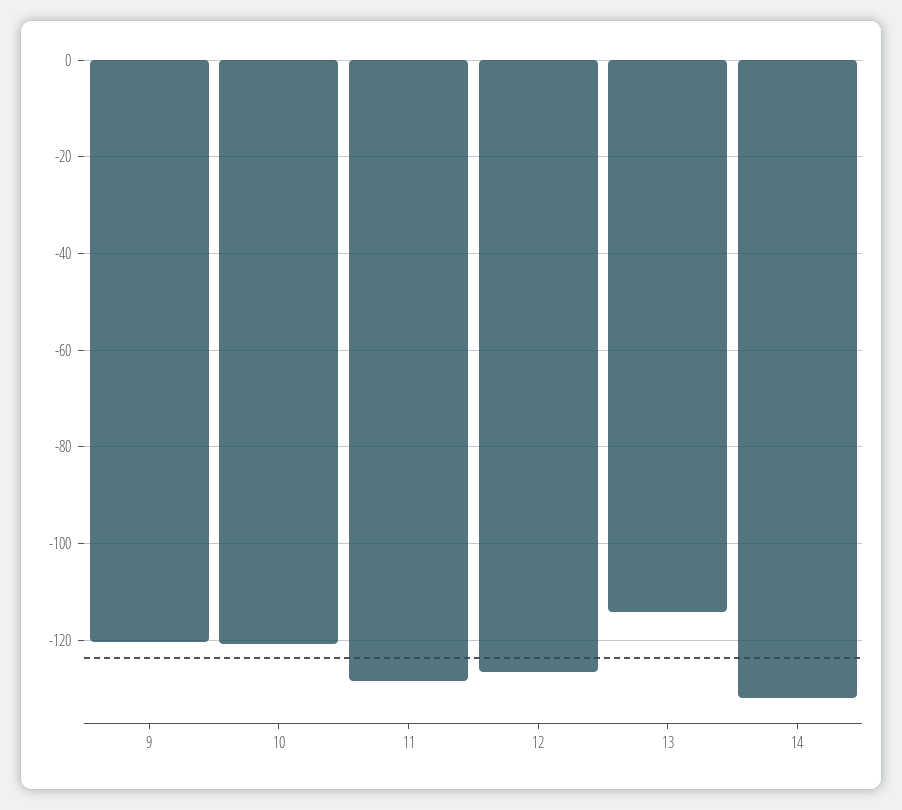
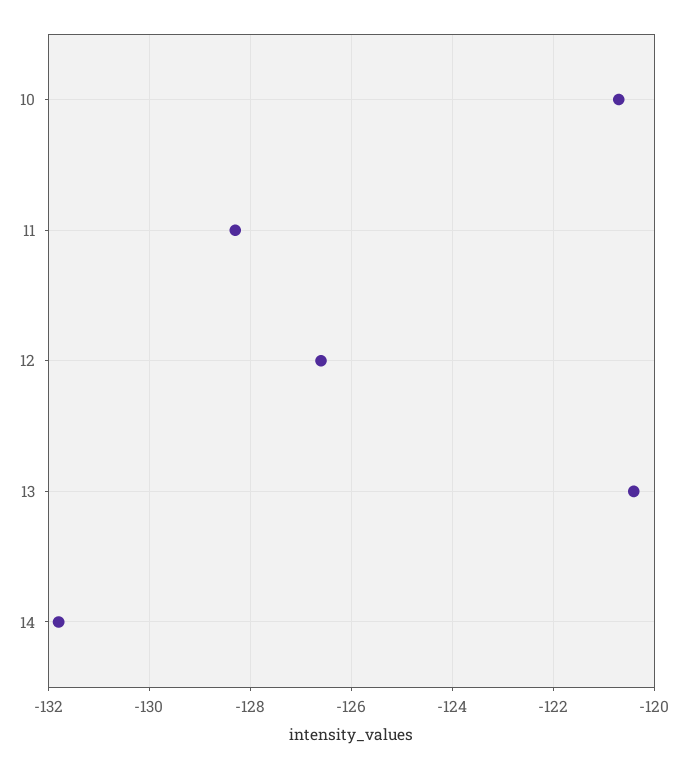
9: -120 -> none
13: -114 -> -120.5

